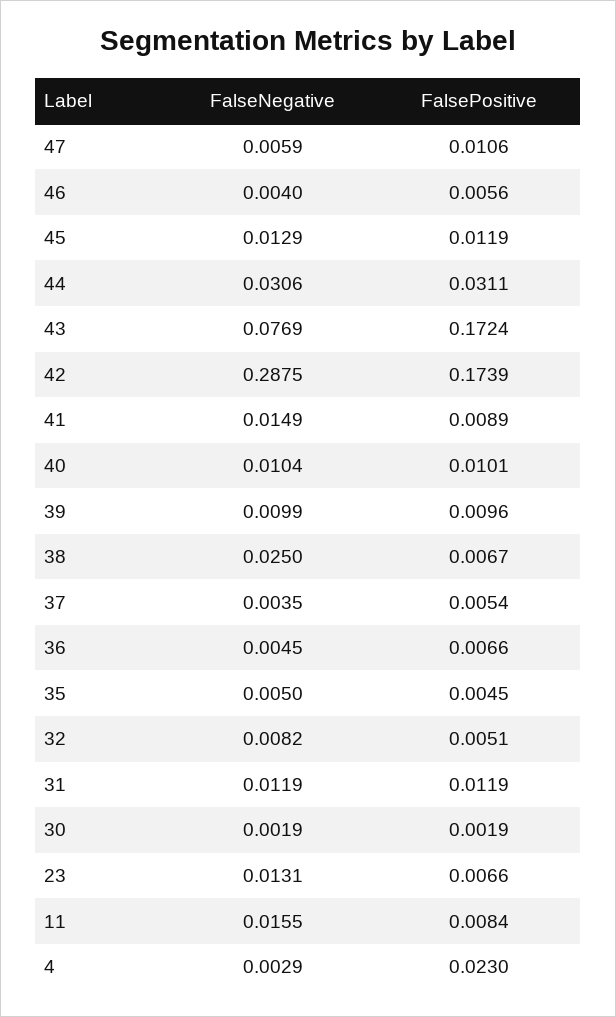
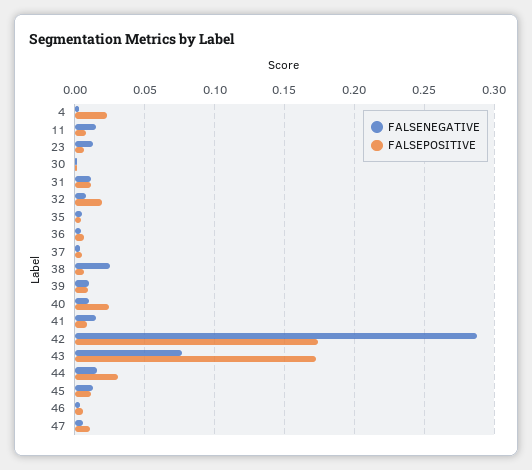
FalseNegative, 44: 0.0306 -> 0.015
FalsePositive, 40: 0.0101 -> 0.025
FalsePositive, 32: 0.0051 -> 0.02

